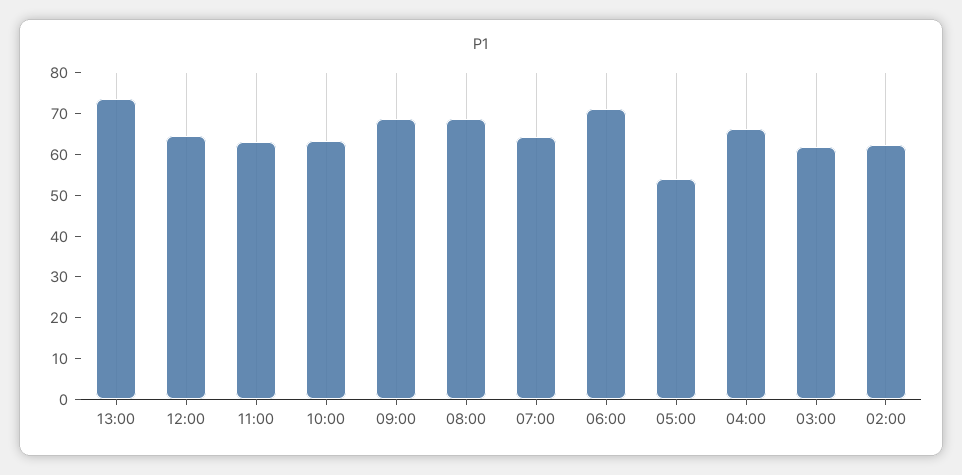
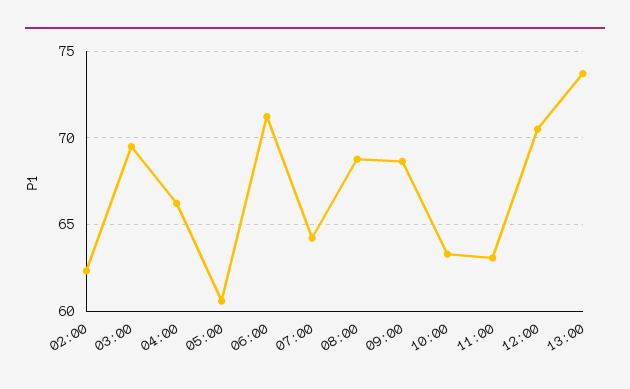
12:00: 64 -> 70.5
05:00: 54 -> 60.5
03:00: 62 -> 69.5

